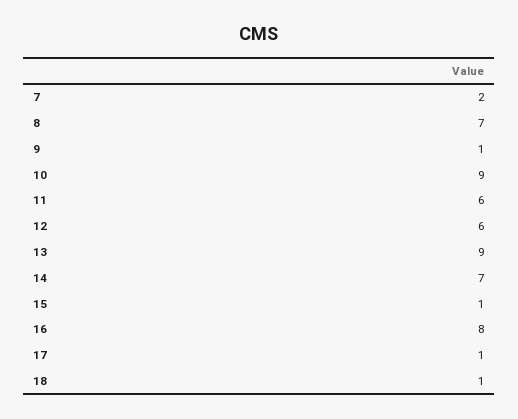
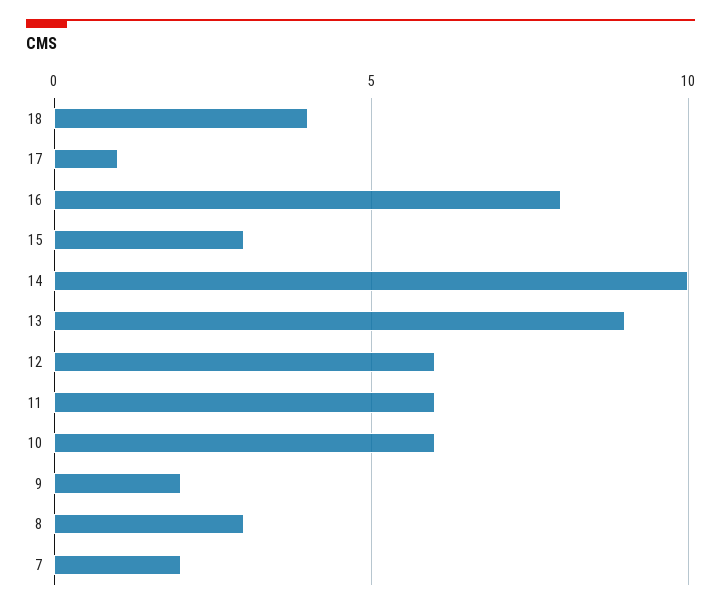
8: 7 -> 3
9: 1 -> 2
10: 9 -> 6
14: 7 -> 10
15: 1 -> 3
18: 1 -> 4

